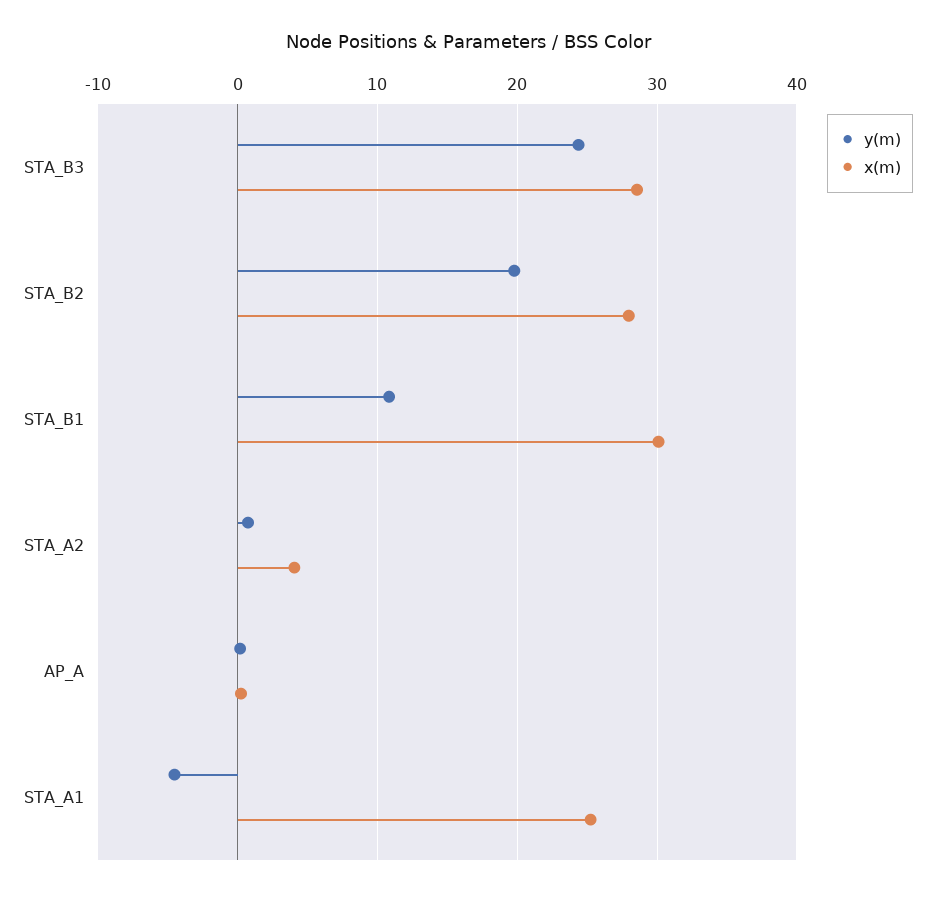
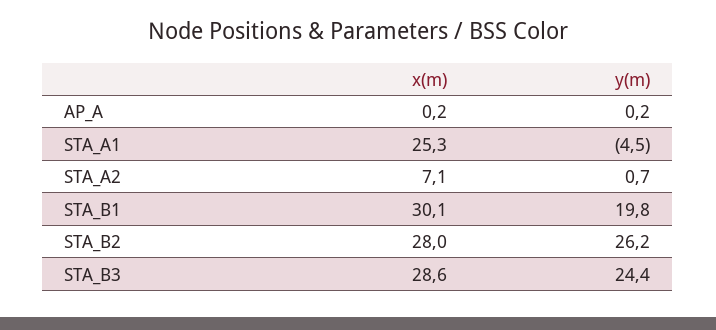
y(m), STA_B2: 20 -> 26.2
y(m), STA_B1: 11 -> 19.8
x(m), STA_A2: 4 -> 7.1

